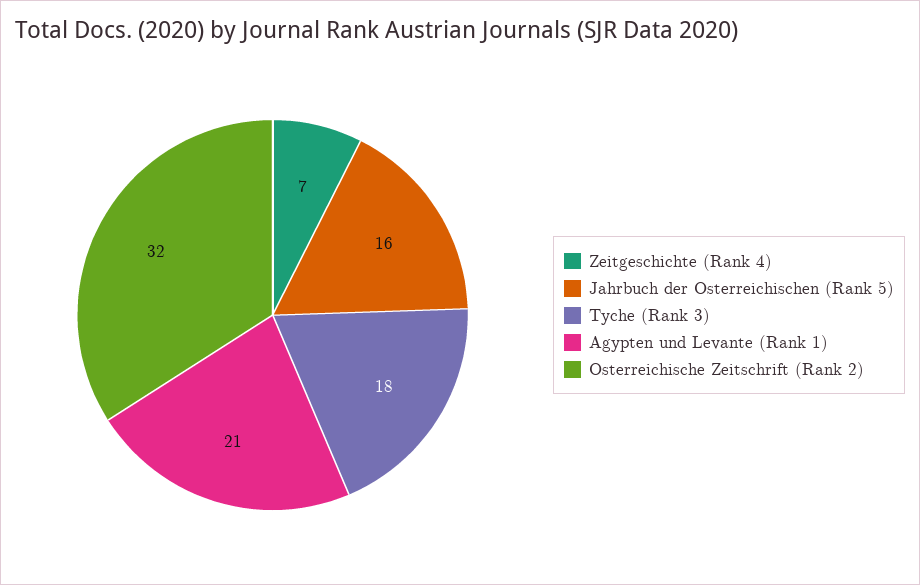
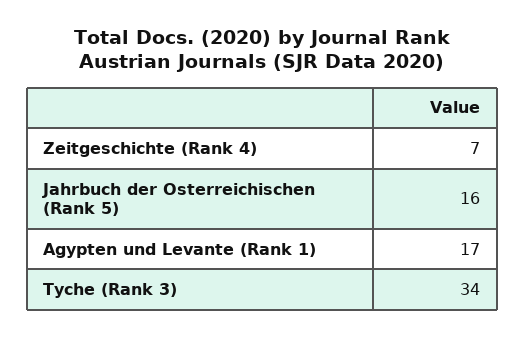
Tyche (Rank 3): 18 -> 34
Agypten und Levante (Rank 1): 21 -> 17
Osterreichische Zeitschrift (Rank 2): 32 -> none

